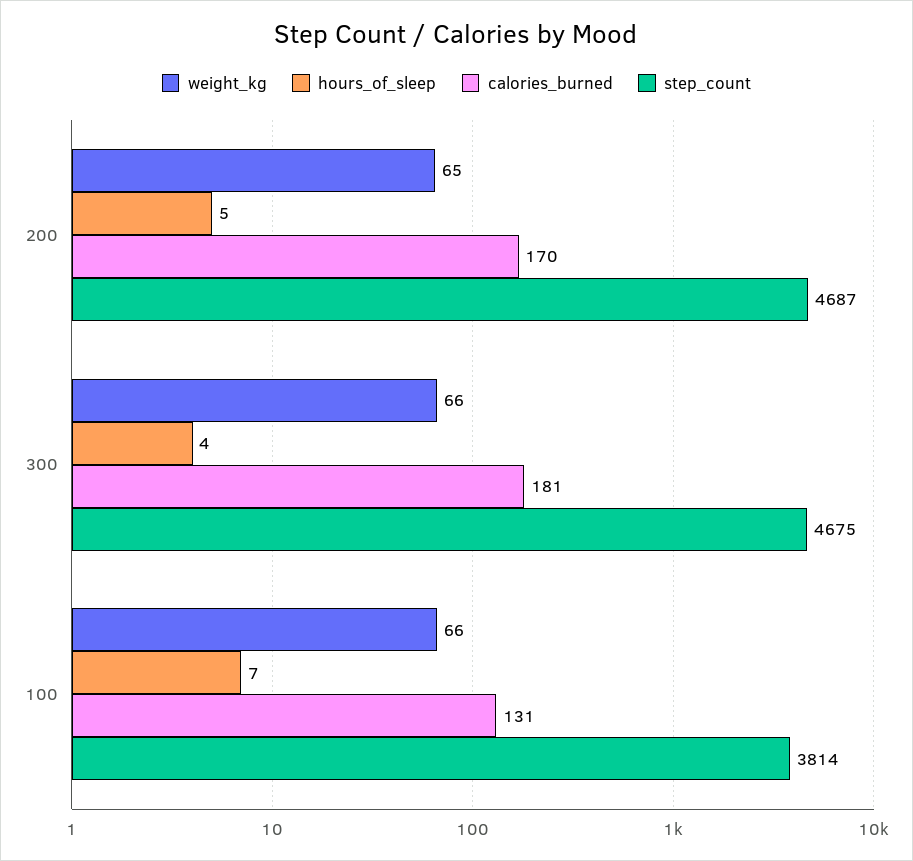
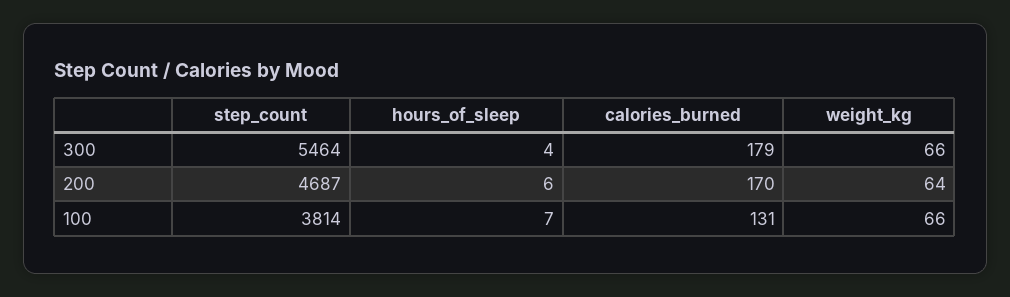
weight_kg, 200: 65 -> 64
hours_of_sleep, 200: 5 -> 6
calories_burned, 300: 181 -> 179
step_count, 300: 4675 -> 5464

